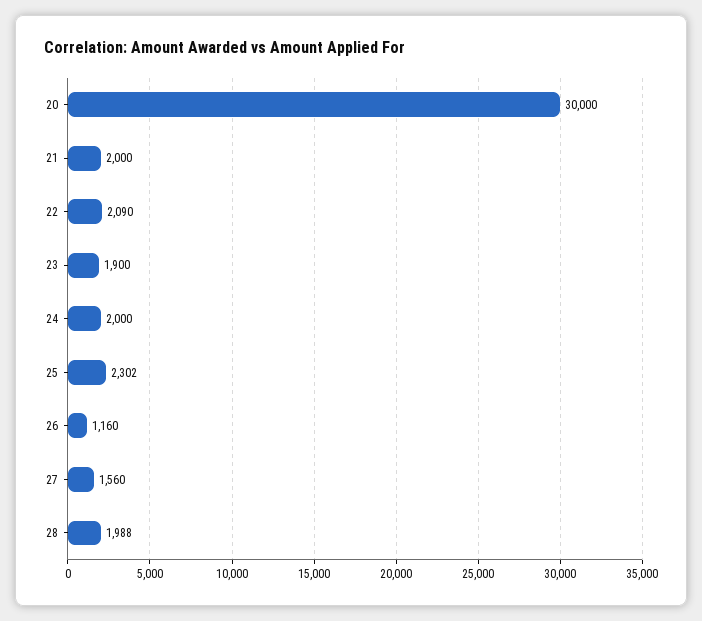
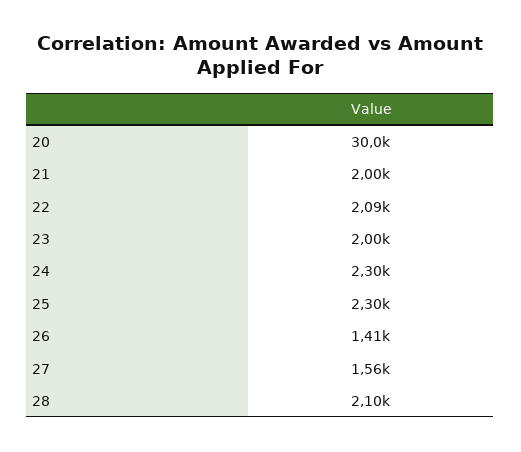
23: 1900 -> 2000
24: 2000 -> 2300
26: 1160 -> 1410
28: 1988 -> 2100

